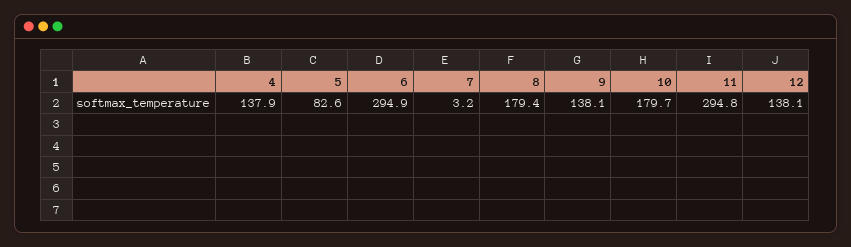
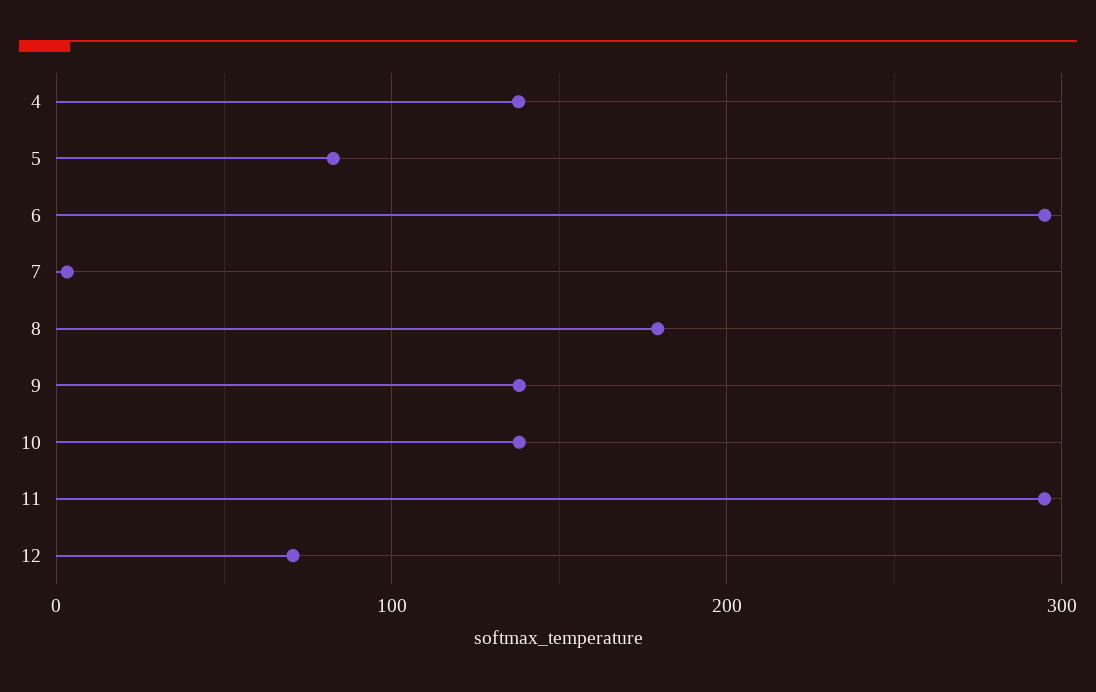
10: 179.7 -> 140
12: 138.1 -> 70

